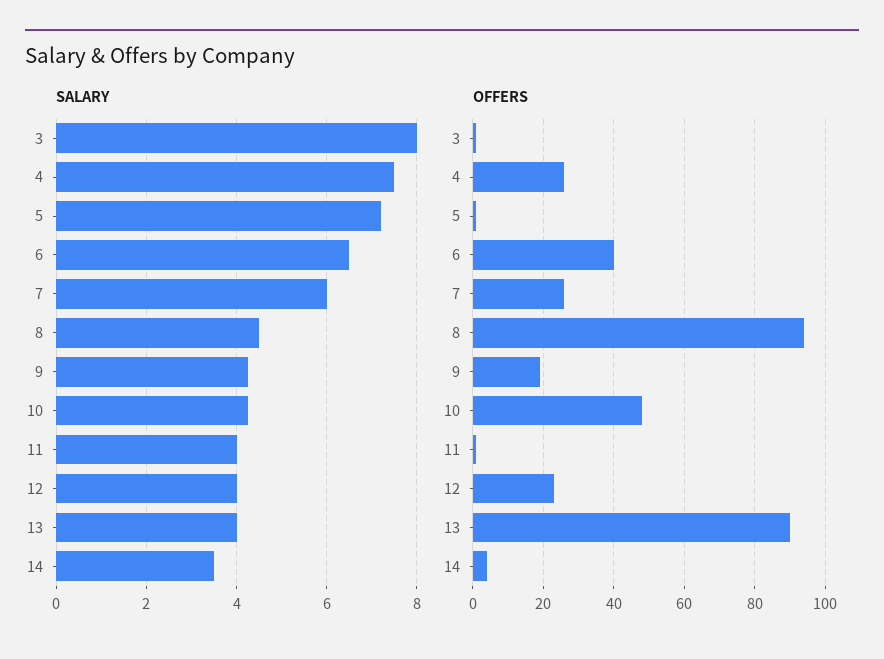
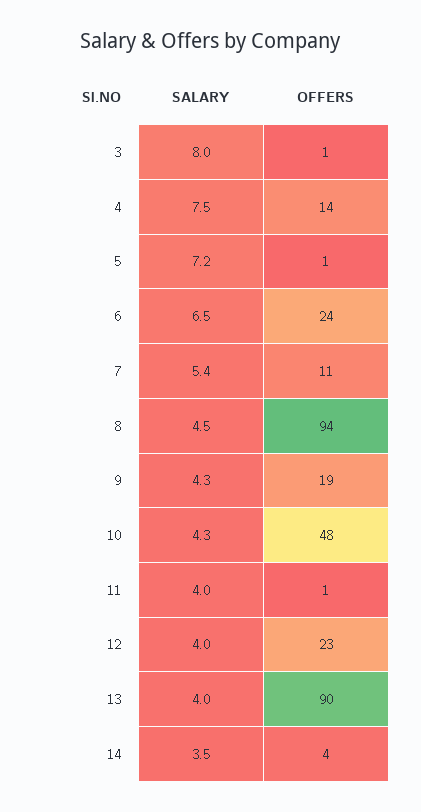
SALARY, 7: 6 -> 5.4
OFFERS, 4: 25 -> 14
OFFERS, 6: 40 -> 24
OFFERS, 7: 25 -> 11

